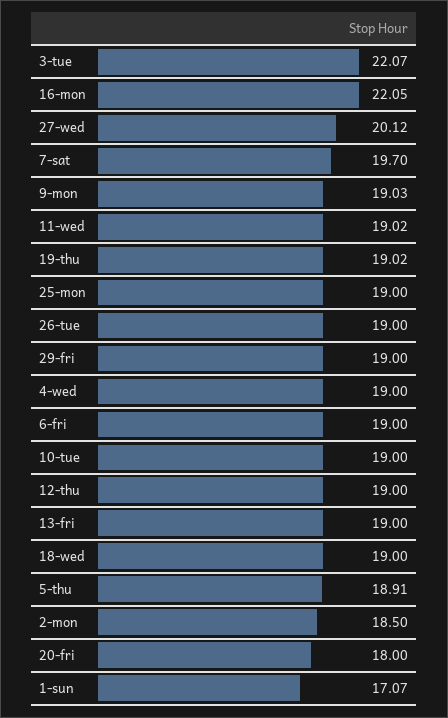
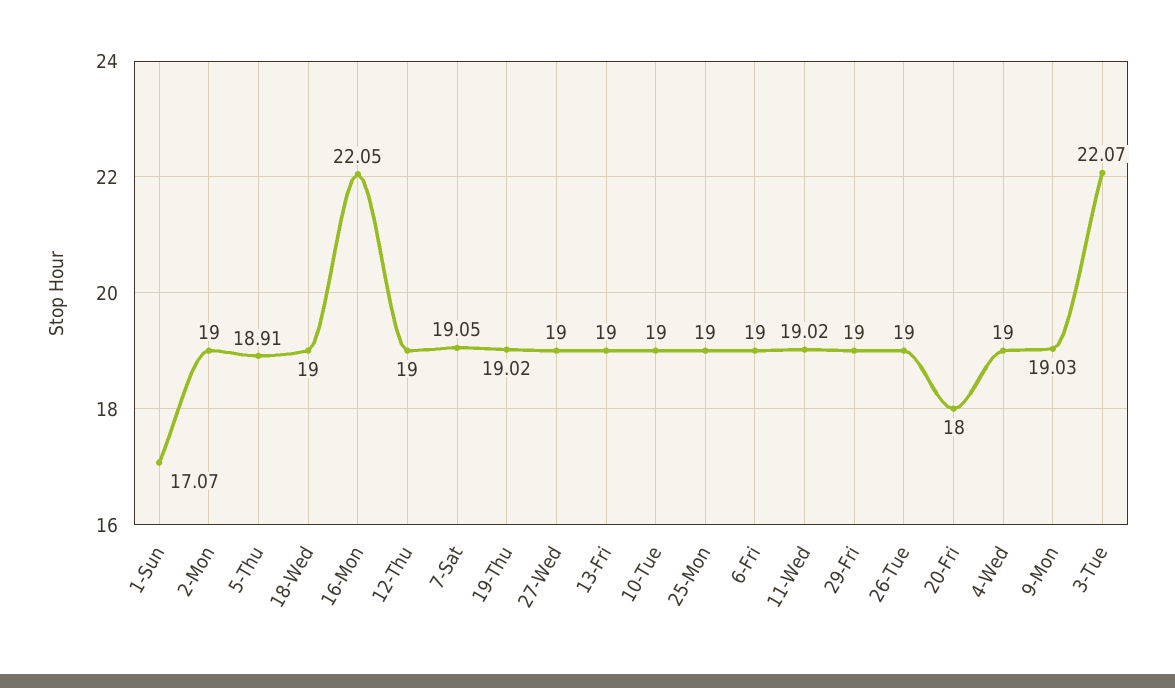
27-wed: 20.12 -> 19
7-sat: 19.7 -> 19.05
2-mon: 18.5 -> 19

